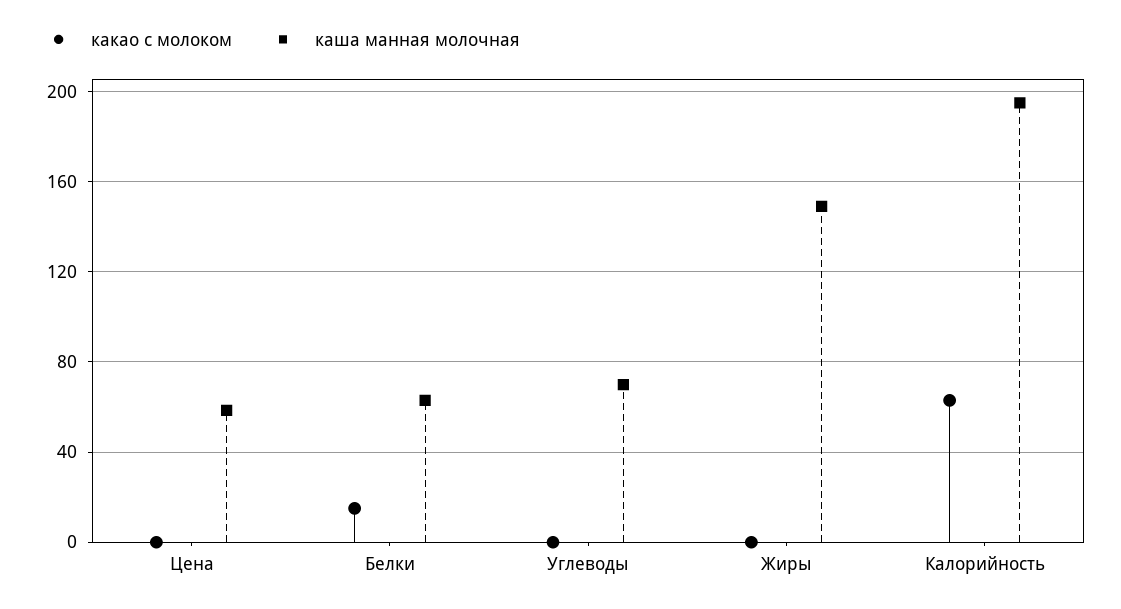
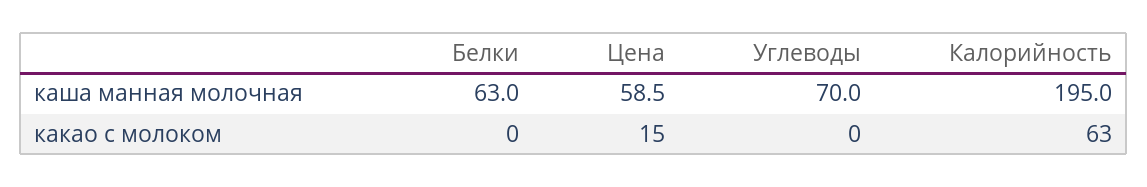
какао с молоком, Цена: 0 -> 15
какао с молоком, Белки: 15 -> 0
какао с молоком, Жиры: 0 -> none
каша манная молочная, Жиры: 150 -> none

